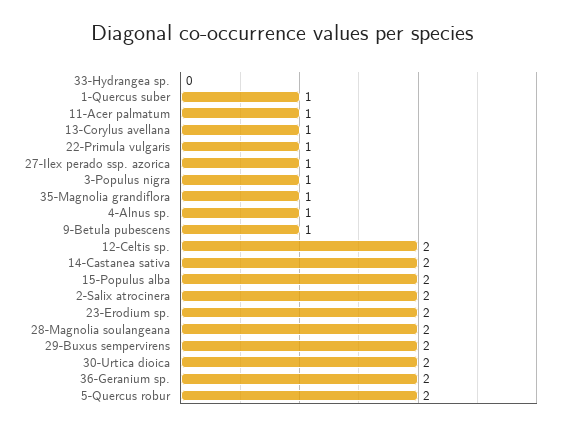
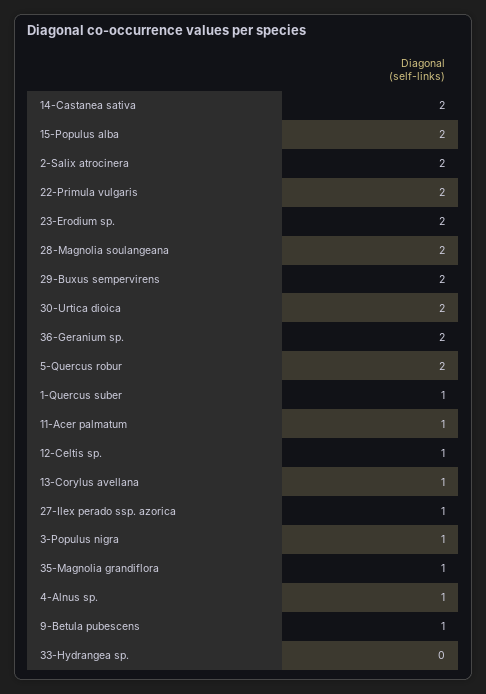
22-Primula vulgaris: 1 -> 2
12-Celtis sp.: 2 -> 1

